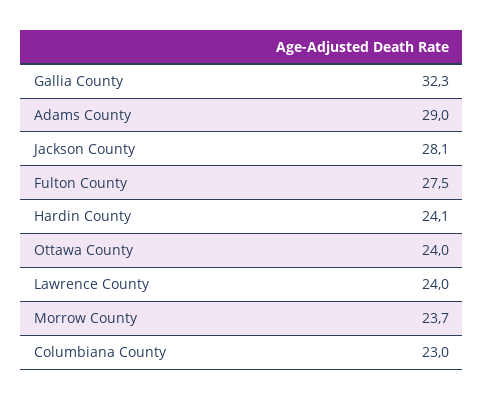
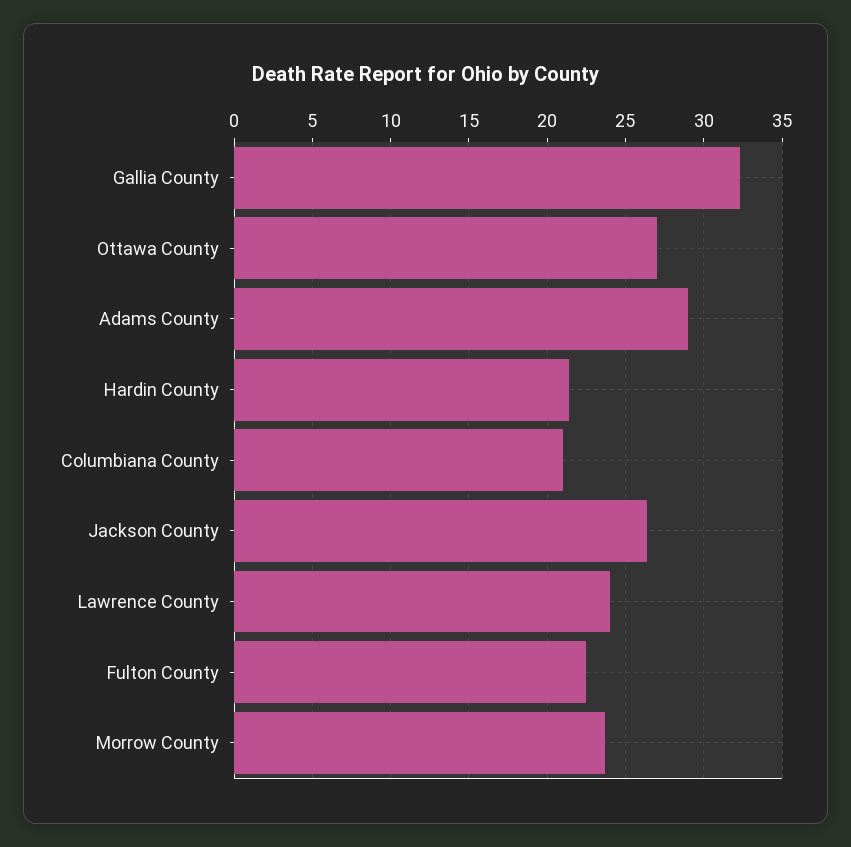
Jackson County: 28.1 -> 26.5
Fulton County: 27.5 -> 22.5
Hardin County: 24.1 -> 21.5
Ottawa County: 24 -> 27
Columbiana County: 23 -> 21

